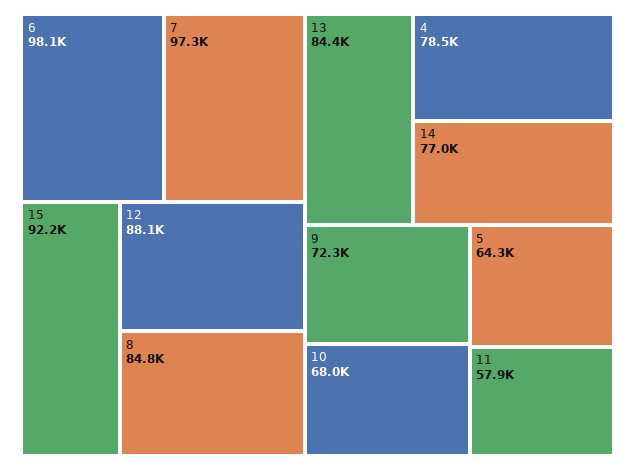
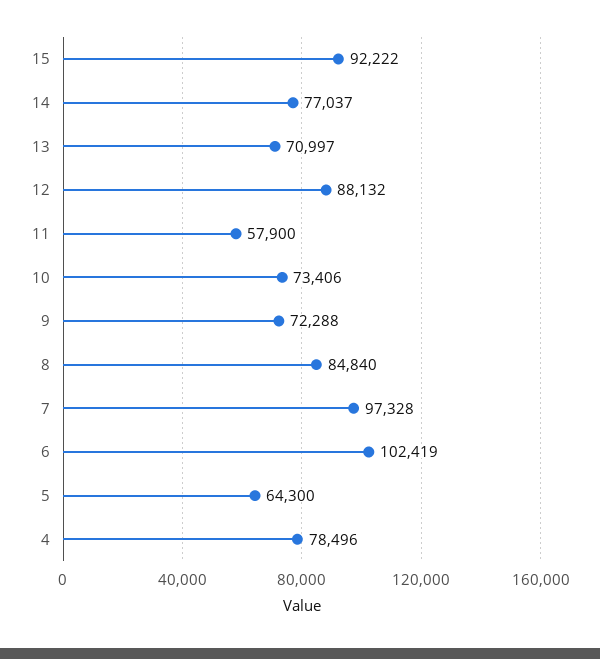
6: 98100 -> 102419
13: 84400 -> 70997
10: 68000 -> 73406

